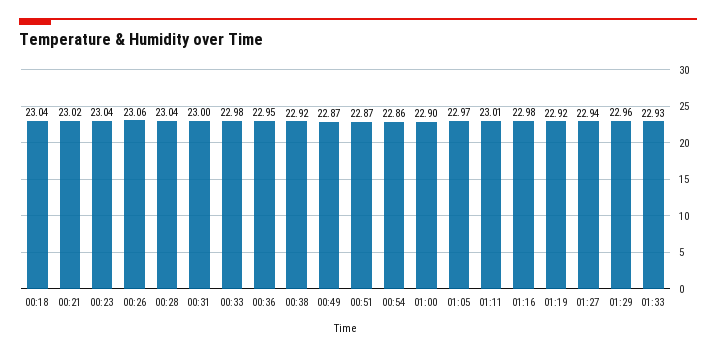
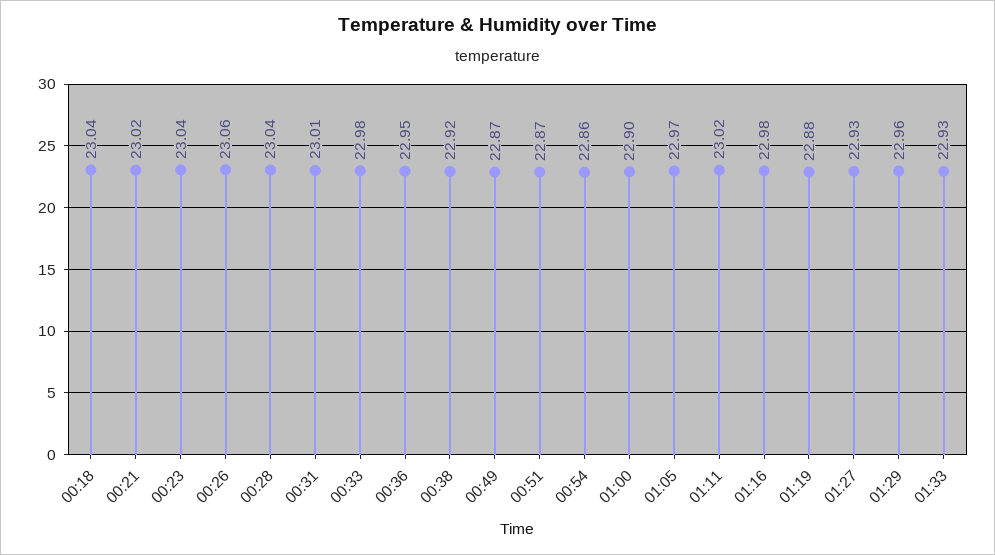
00:31: 23 -> 23.01
01:11: 23.01 -> 23.02
01:19: 22.92 -> 22.88
01:27: 22.94 -> 22.93

